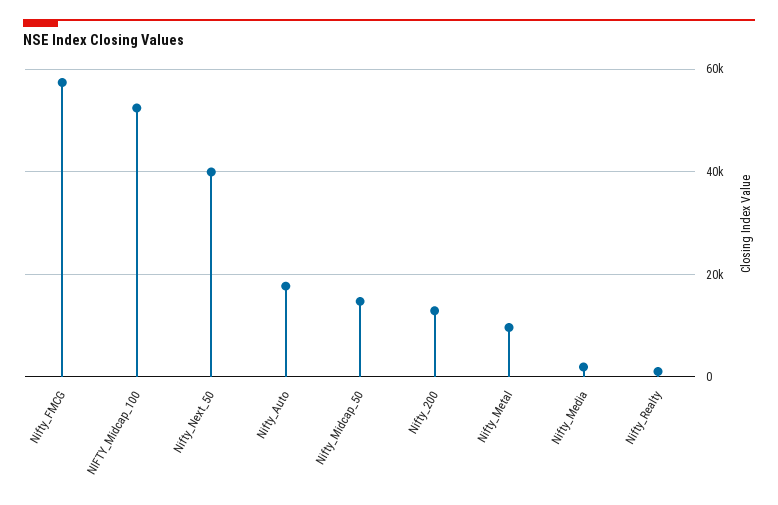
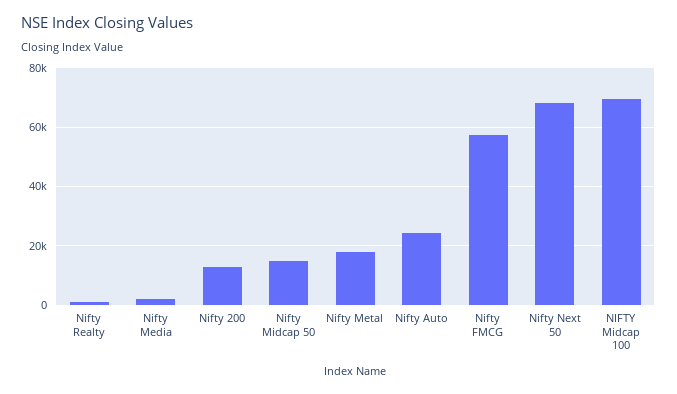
NIFTY_Midcap_100: 52000 -> 70000
Nifty_Next_50: 40000 -> 67500
Nifty_Auto: 18000 -> 25000
Nifty_Metal: 10000 -> 17500

